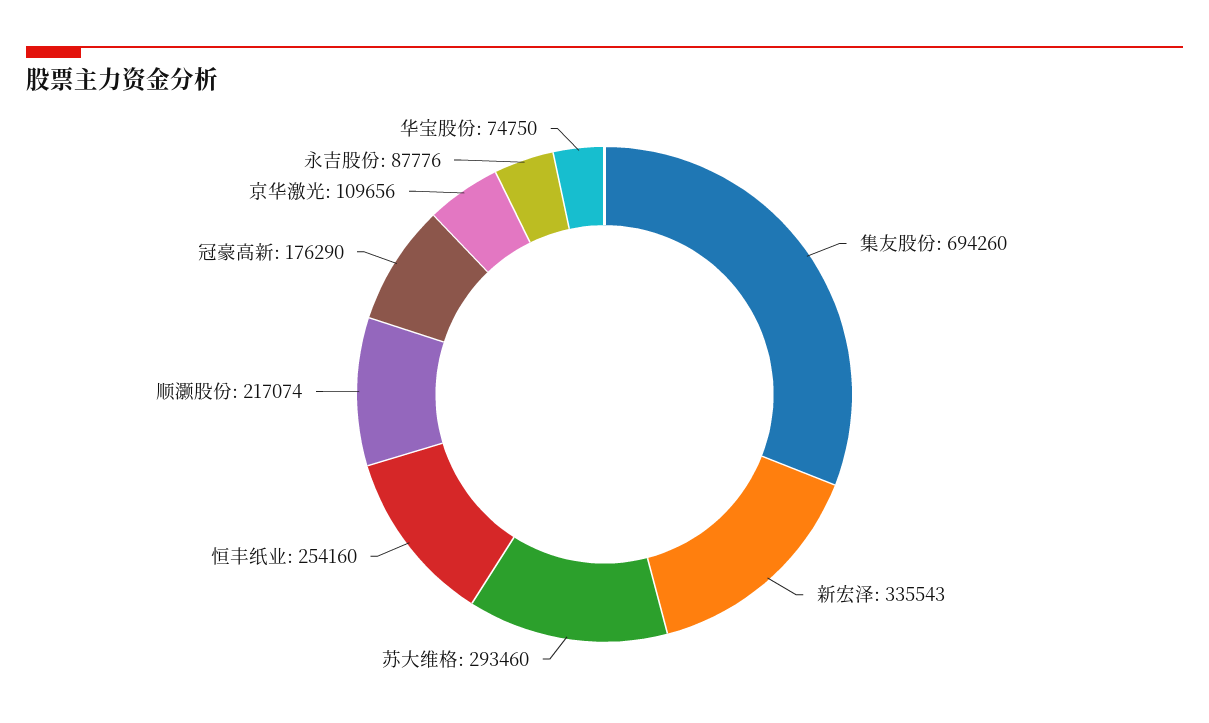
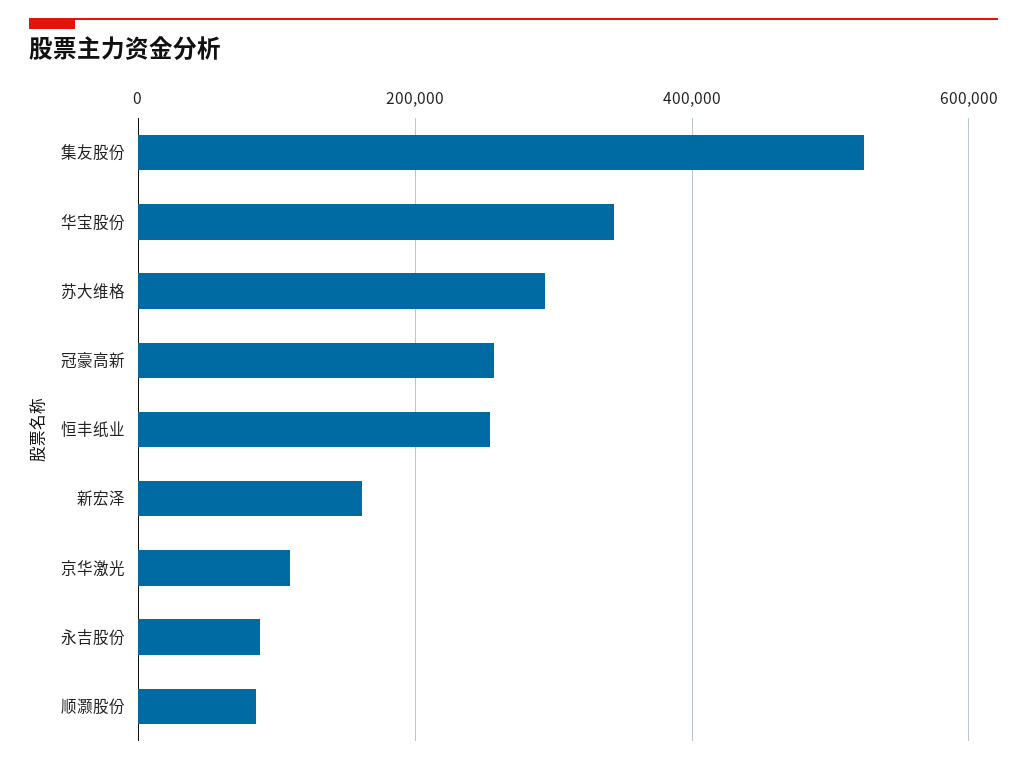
集友股份: 694260 -> 520000
新宏泽: 335543 -> 160000
顺灏股份: 217074 -> 80000
冠豪高新: 176290 -> 260000
华宝股份: 74750 -> 340000

